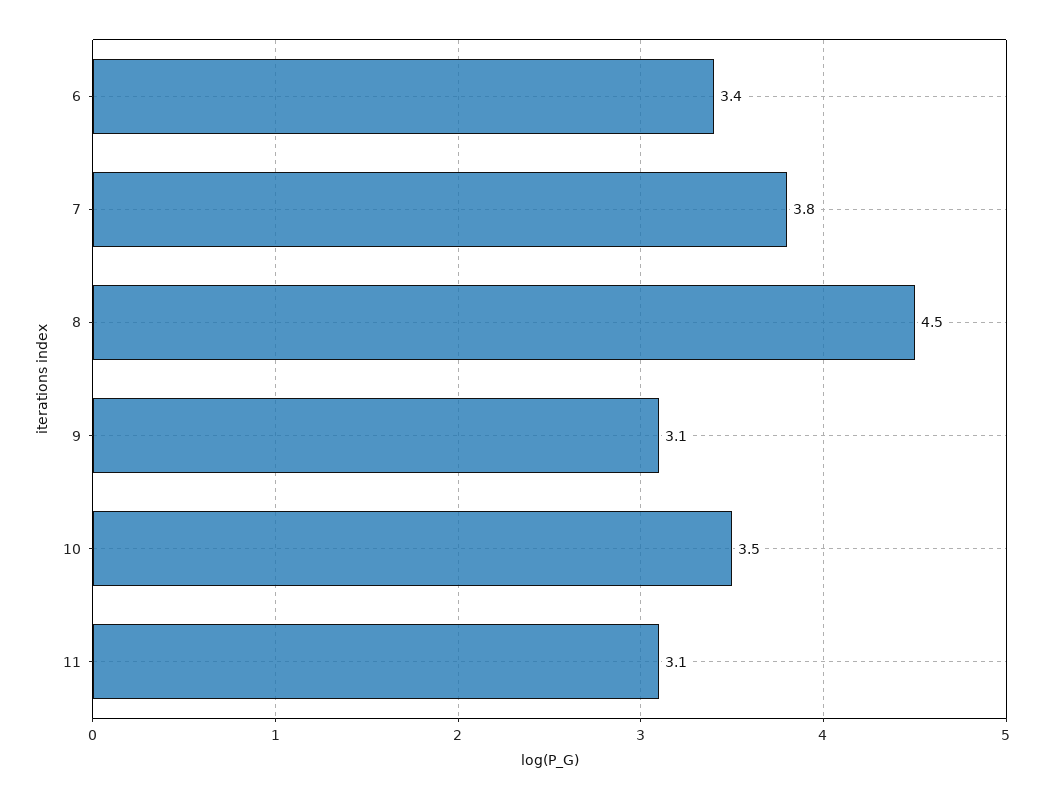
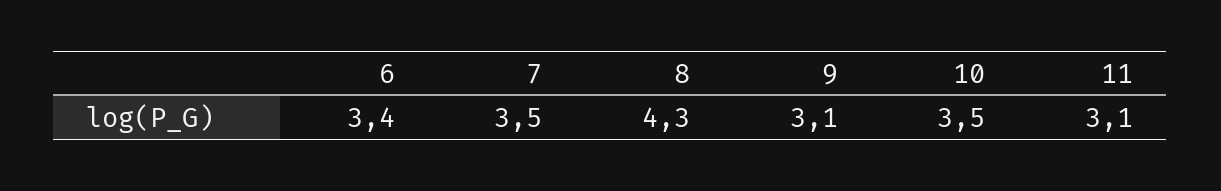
7: 3.8 -> 3.5
8: 4.5 -> 4.3

